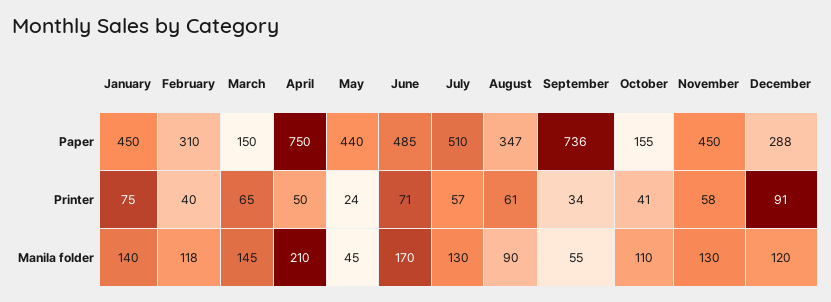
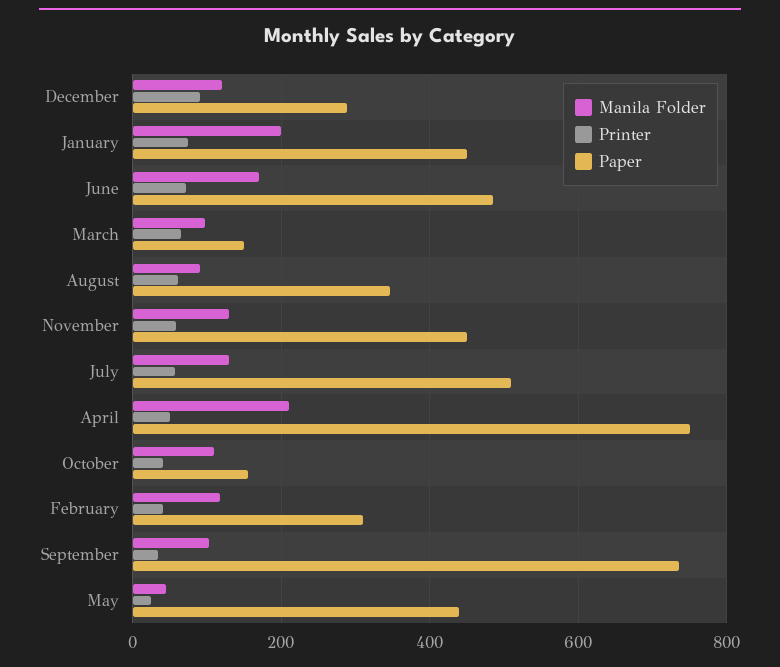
Manila folder, January: 140 -> 200
Manila folder, March: 145 -> 100
Manila folder, September: 55 -> 100

